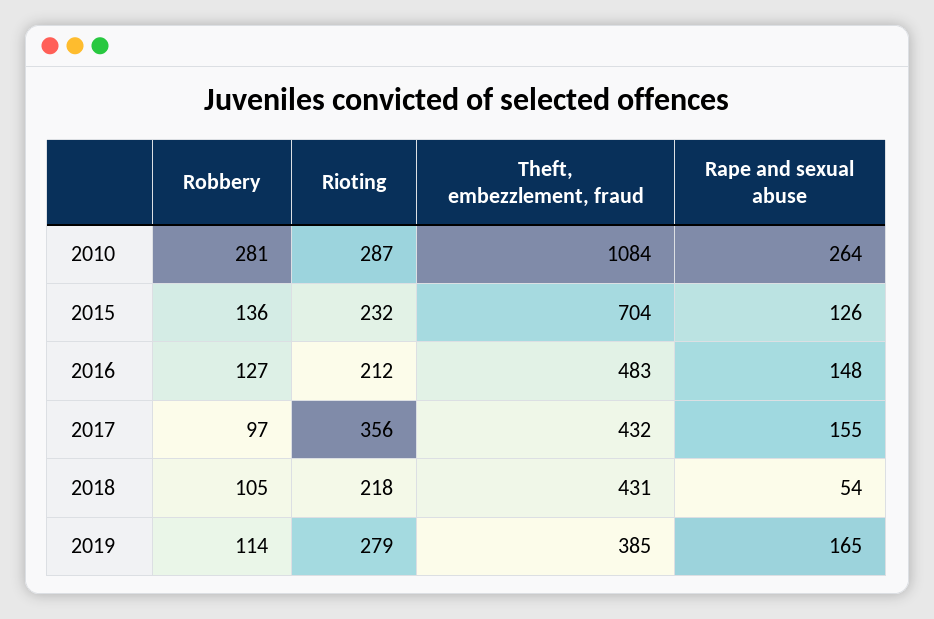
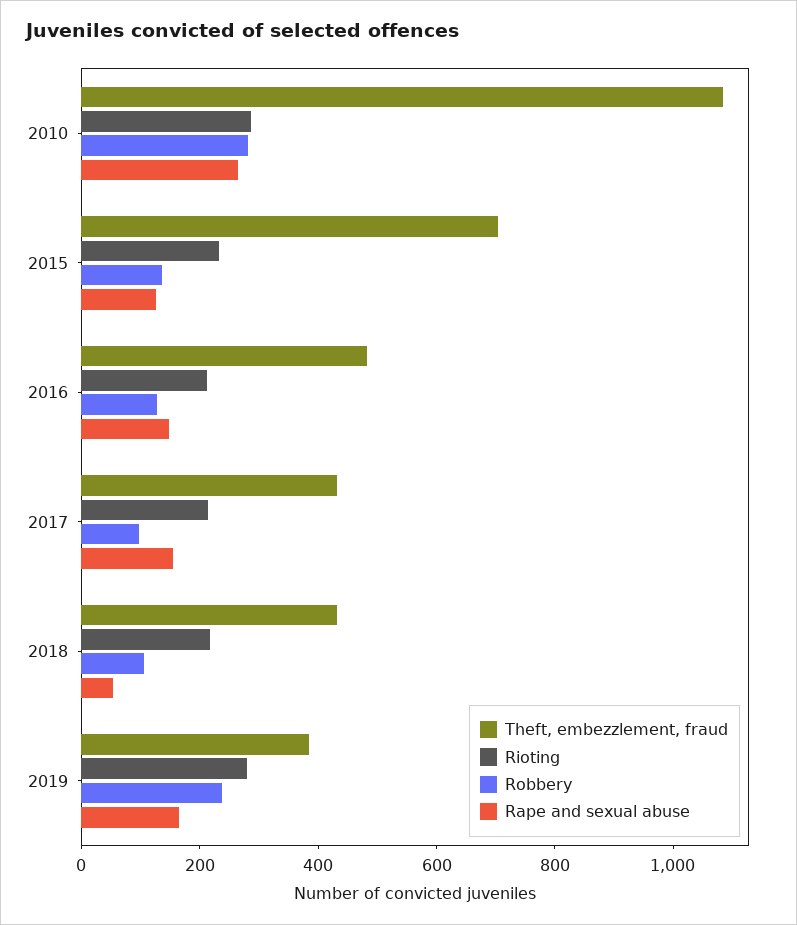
Rioting, 2017: 356 -> 200
Robbery, 2019: 114 -> 250

